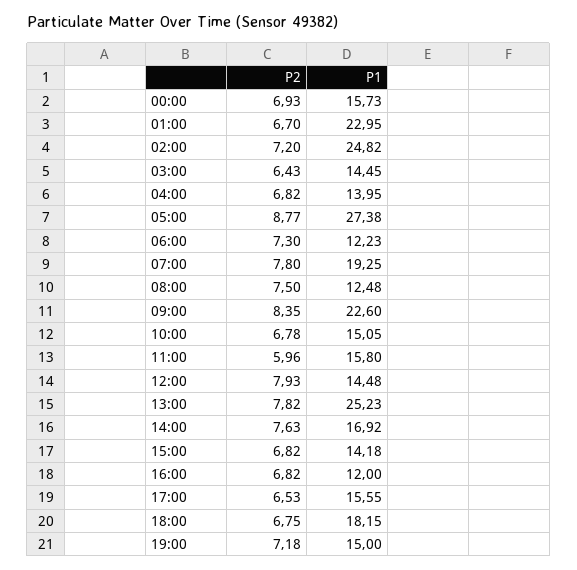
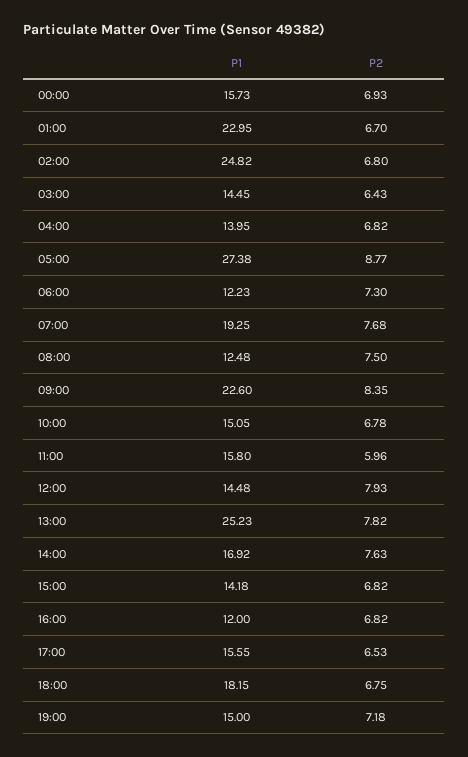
P2, 02:00: 7.2 -> 6.8
P2, 07:00: 7.8 -> 7.68

